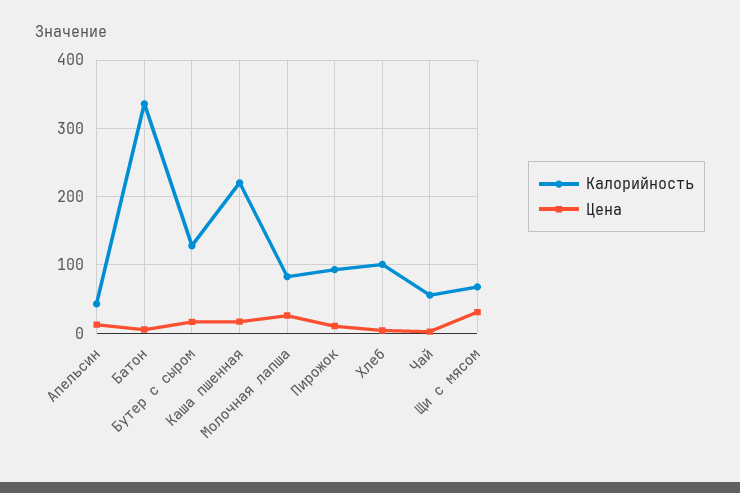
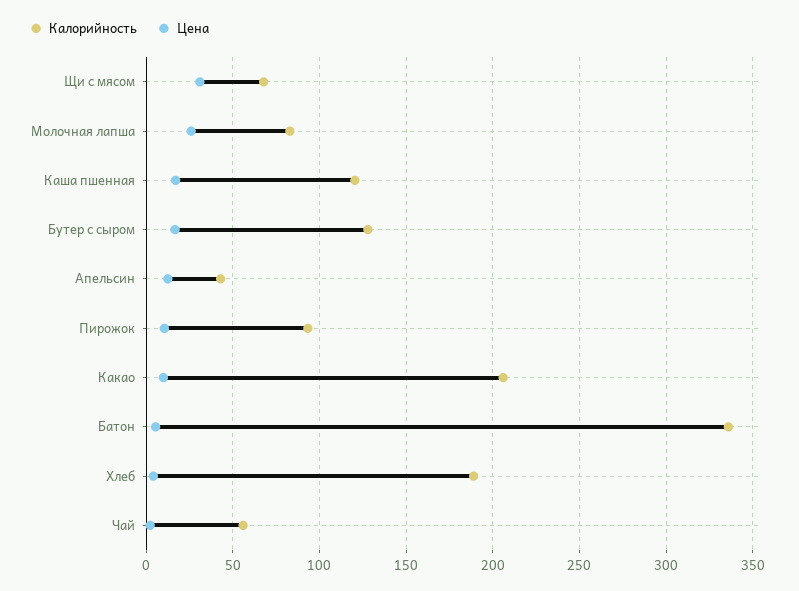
Калорийность, Каша пшенная: 220 -> 120
Калорийность, Хлеб: 100 -> 190
Калорийность, Какао: none -> 205
Цена, Какао: none -> 10

